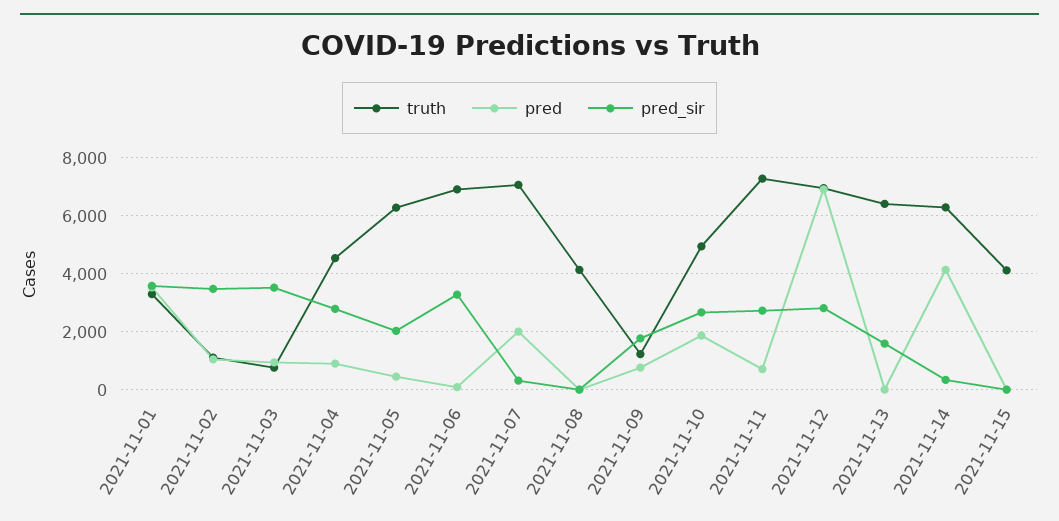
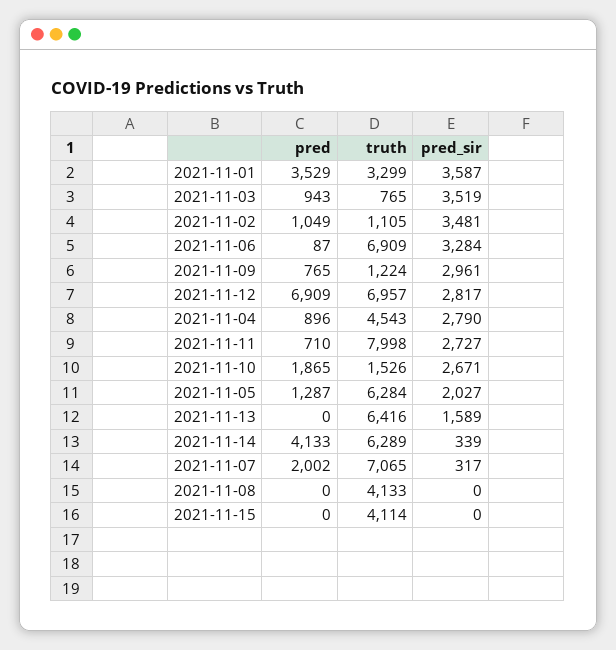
pred, 2021-11-05: 500 -> 1287
pred_sir, 2021-11-09: 1750 -> 2961
truth, 2021-11-10: 5000 -> 1526
truth, 2021-11-11: 7250 -> 7998

